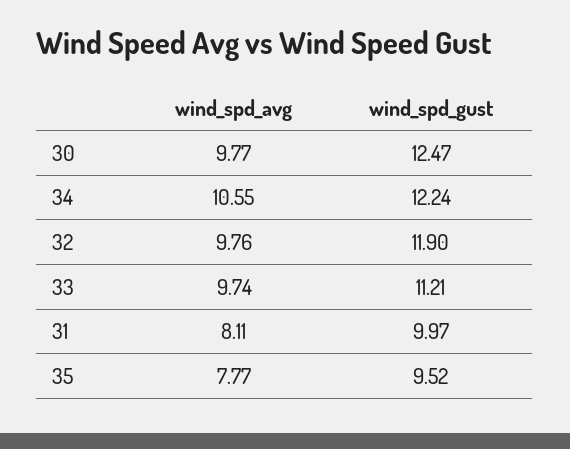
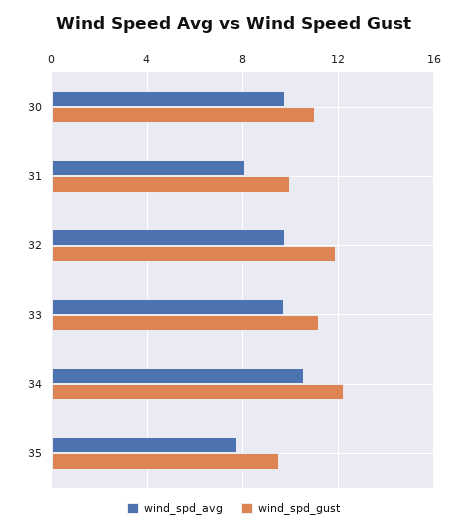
wind_spd_gust, 30: 12.47 -> 11

